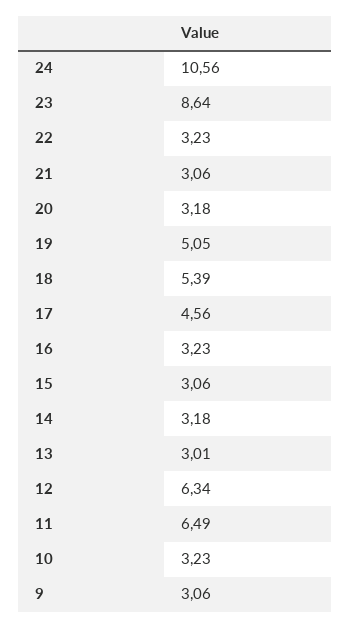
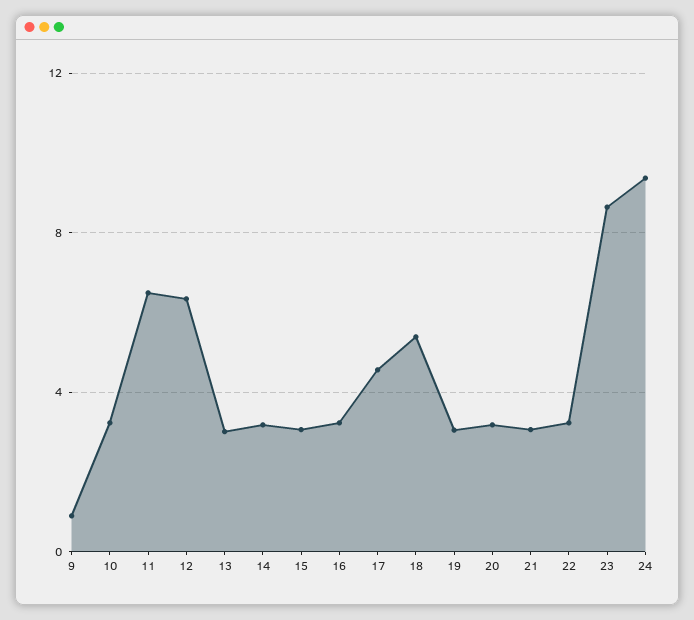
24: 10.56 -> 9.5
19: 5.05 -> 3
9: 3.06 -> 1

